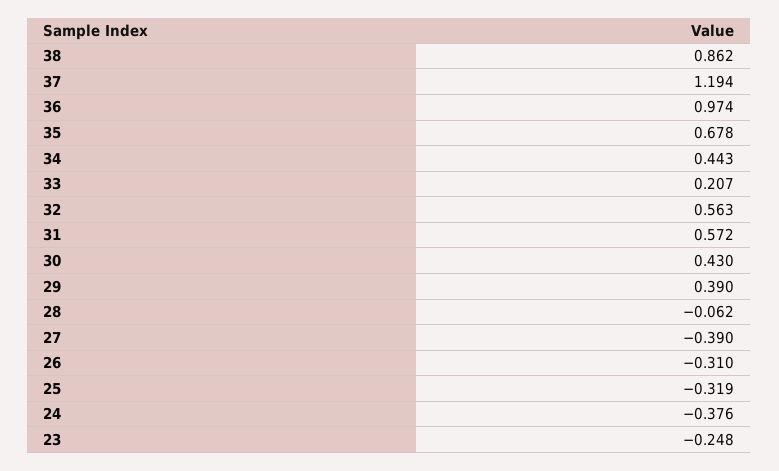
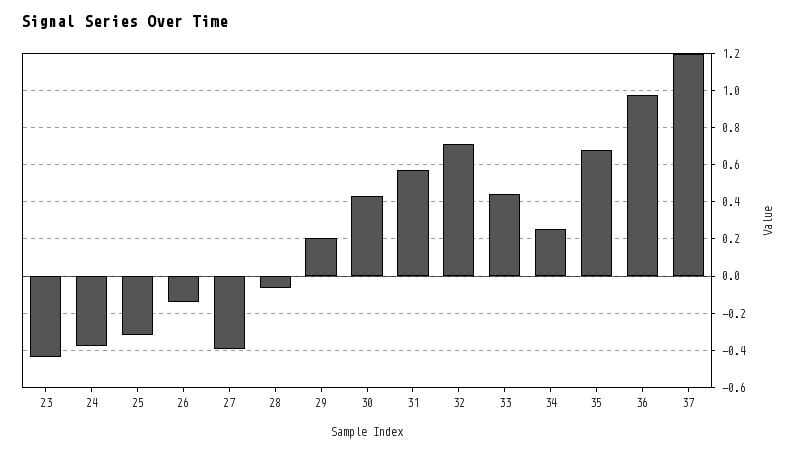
38: 0.862 -> none
34: 0.443 -> 0.25
33: 0.207 -> 0.45
32: 0.563 -> 0.7
29: 0.39 -> 0.2
26: -0.31 -> -0.15
23: -0.248 -> -0.45

